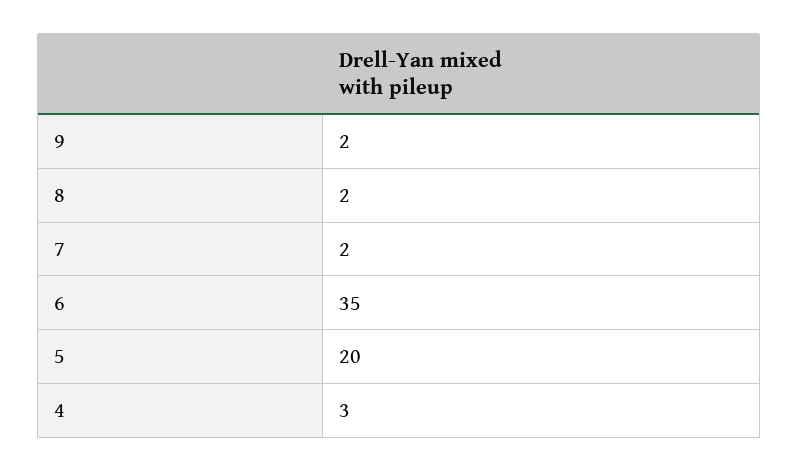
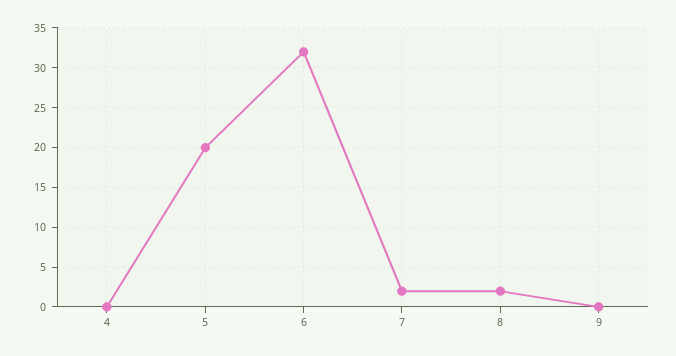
9: 2 -> 0
6: 35 -> 32
4: 3 -> 0

